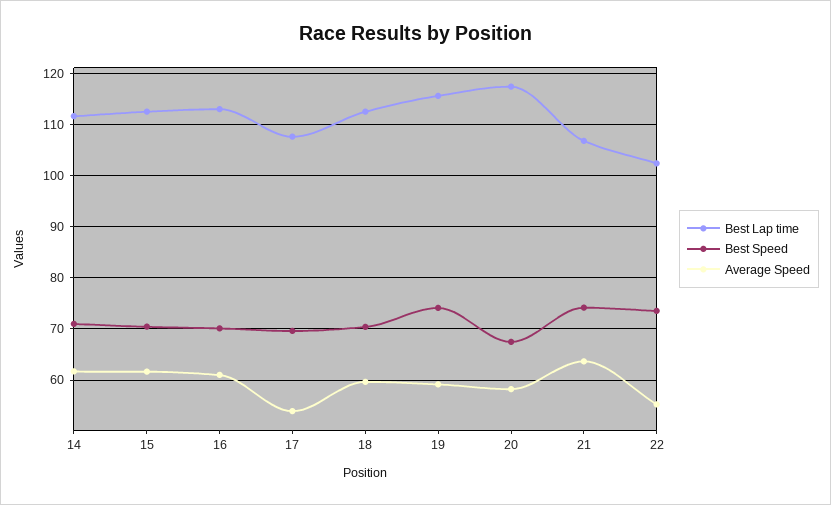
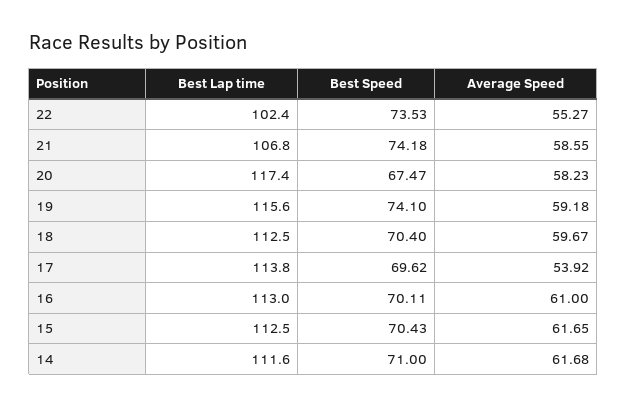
Best Lap time, 17: 108 -> 113.8
Average Speed, 21: 64 -> 58.55

